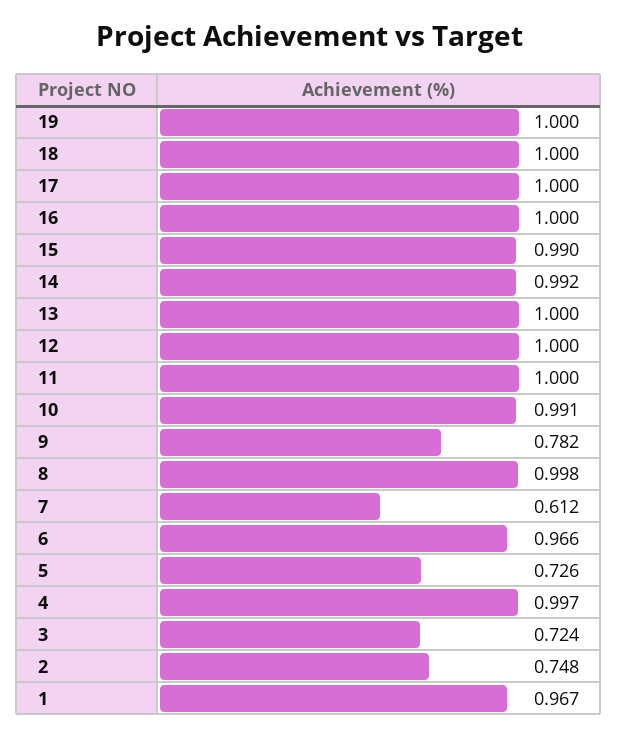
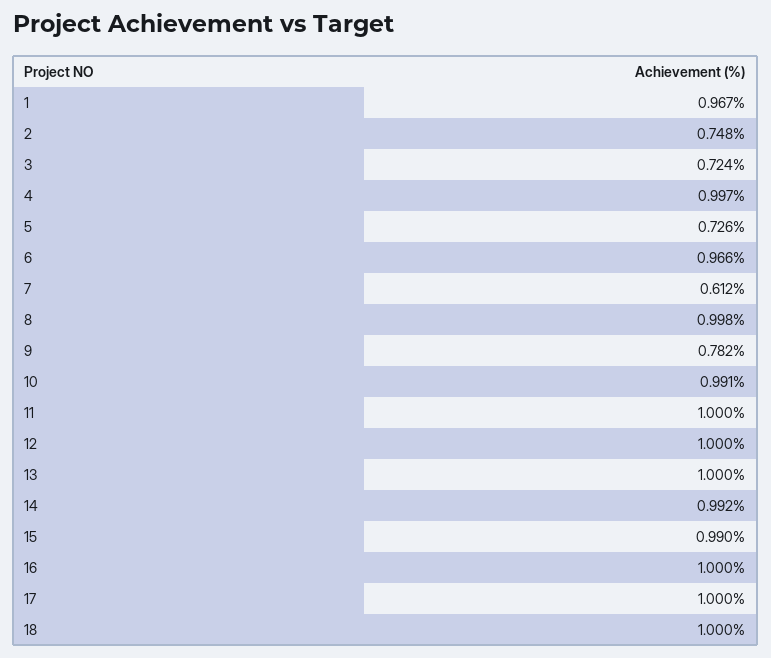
19: 1 -> none

